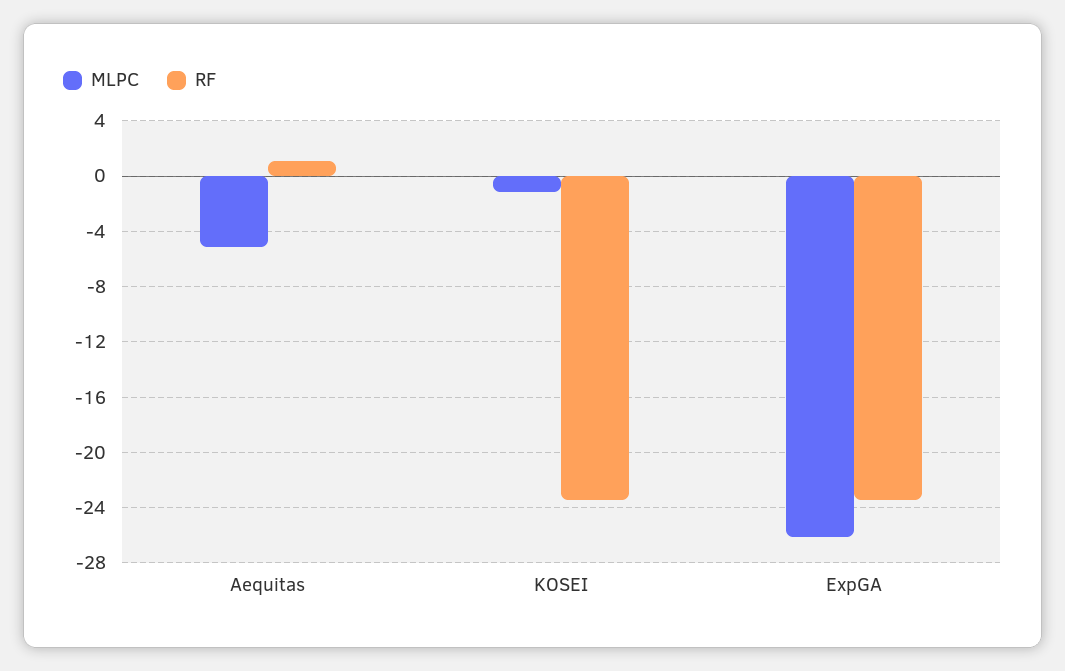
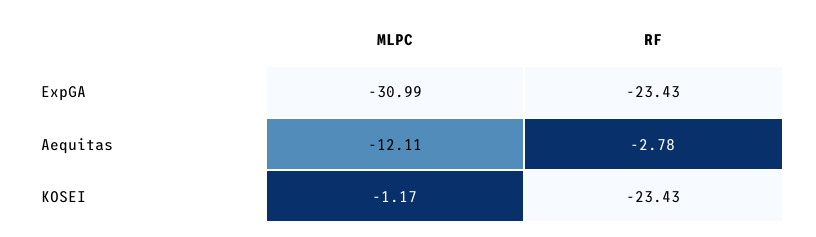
MLPC, Aequitas: -5 -> -12.11
RF, Aequitas: 1 -> -2.78
MLPC, ExpGA: -26 -> -30.99

